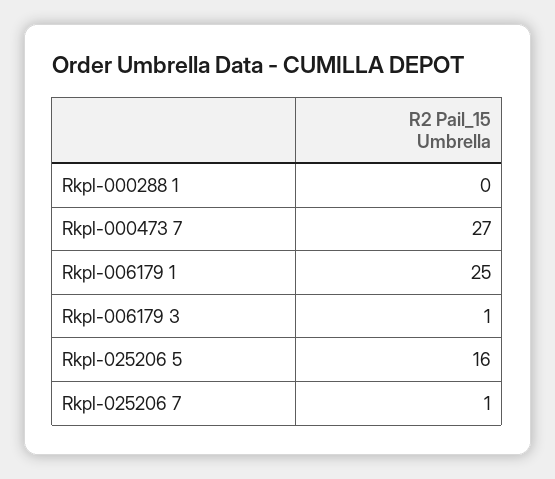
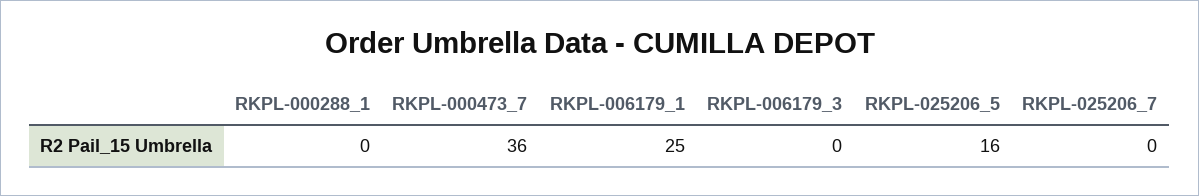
Rkpl-000473 7: 27 -> 36
Rkpl-006179 3: 1 -> 0
Rkpl-025206 7: 1 -> 0

